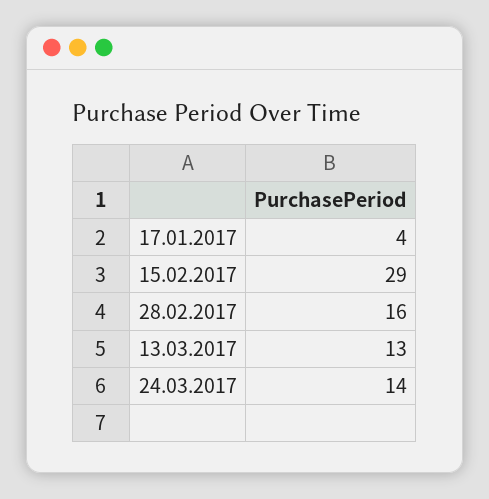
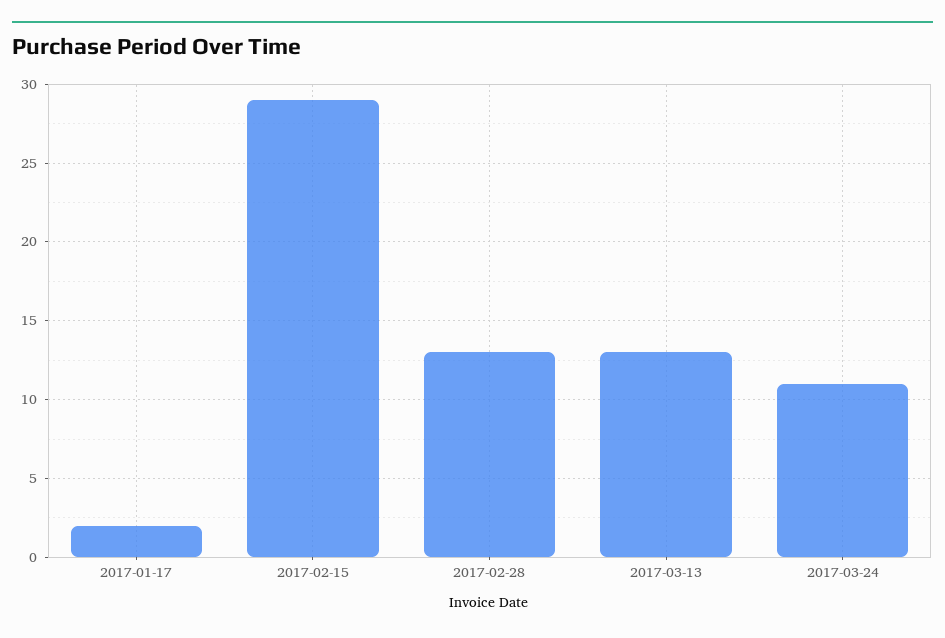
17.01.2017: 4 -> 2
28.02.2017: 16 -> 13
24.03.2017: 14 -> 11

